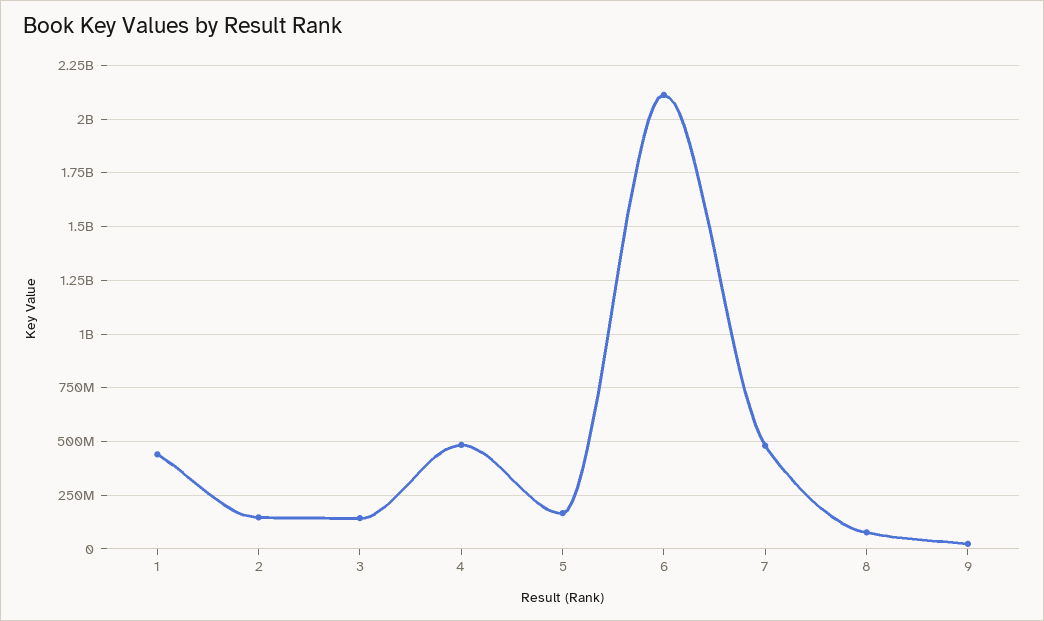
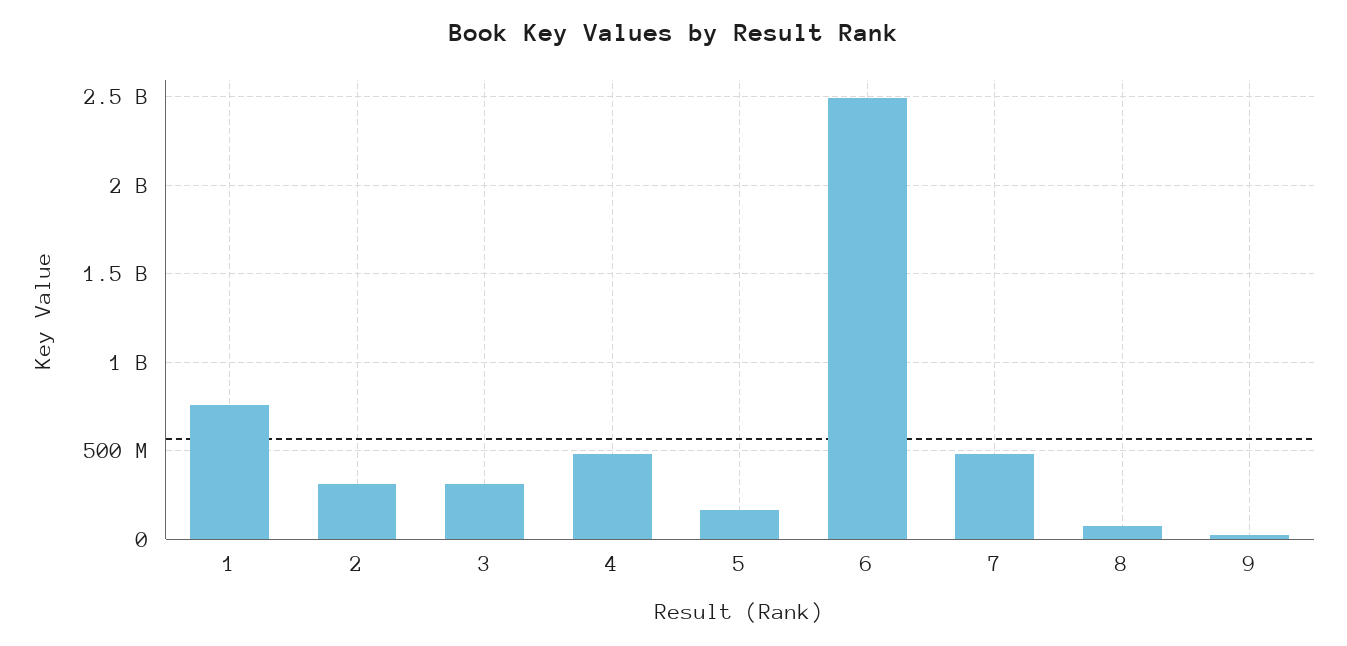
1: 450000000 -> 750000000
2: 150000000 -> 300000000
3: 150000000 -> 300000000
6: 2100000000 -> 2500000000

